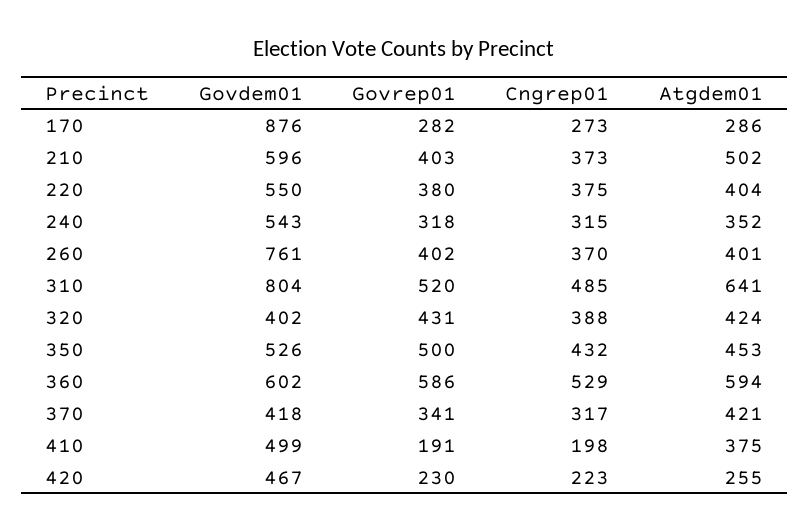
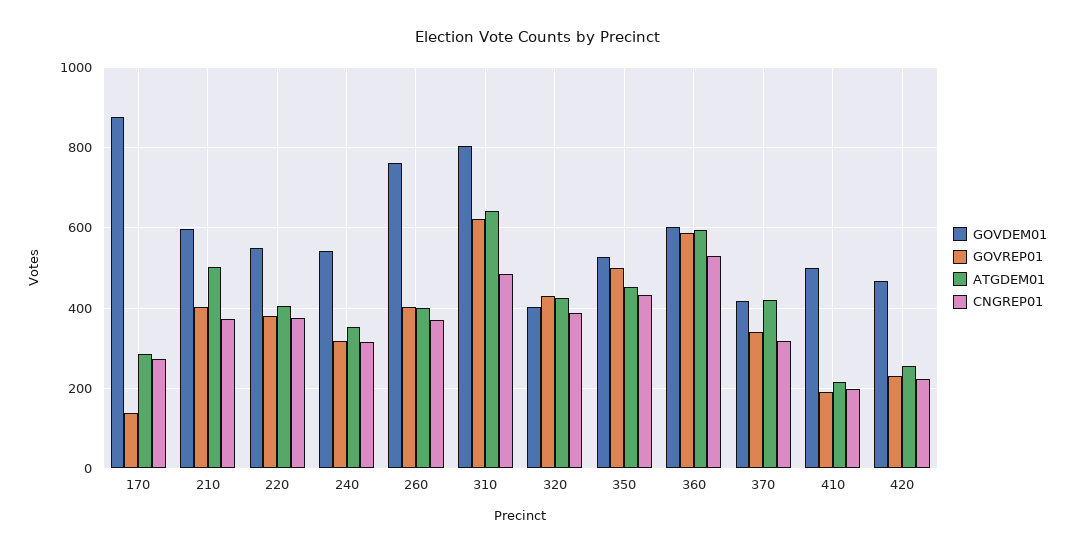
Govrep01, 170: 282 -> 140
Govrep01, 310: 520 -> 620
Atgdem01, 410: 375 -> 220

